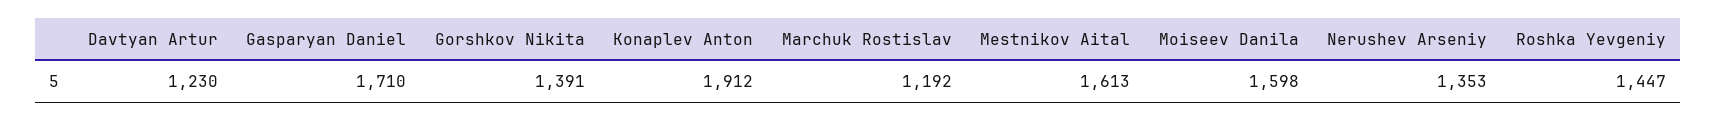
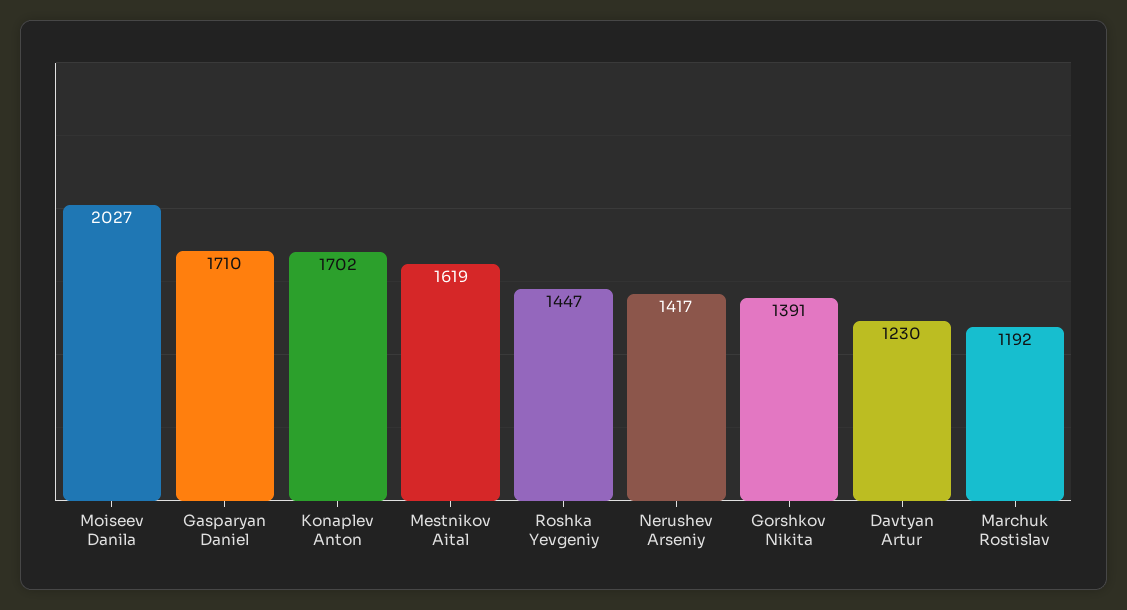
Konaplev Anton: 1912 -> 1702
Mestnikov Aital: 1613 -> 1619
Moiseev Danila: 1598 -> 2027
Nerushev Arseniy: 1353 -> 1417

